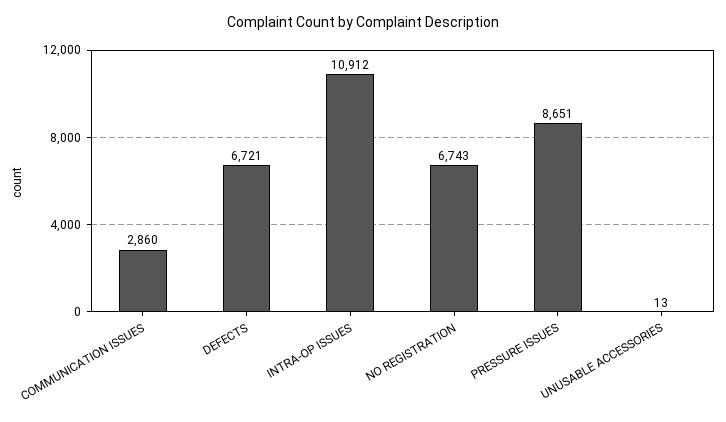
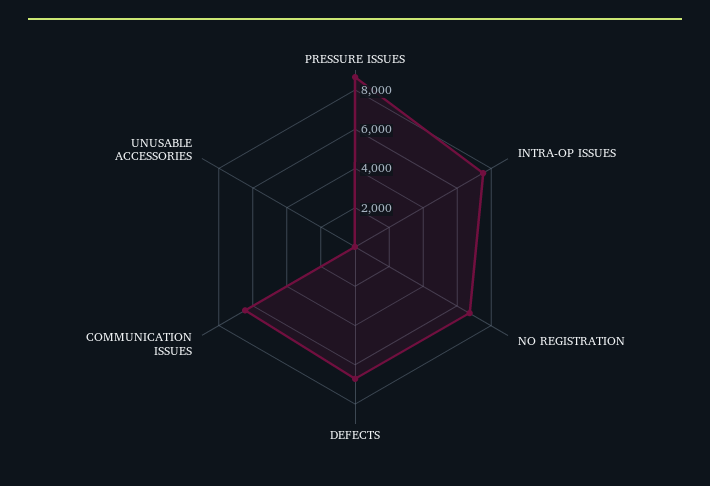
COMMUNICATION ISSUES: 2860 -> 6500
INTRA-OP ISSUES: 10912 -> 7500

